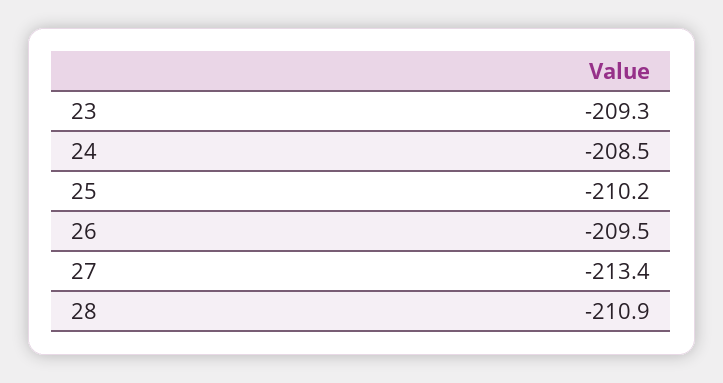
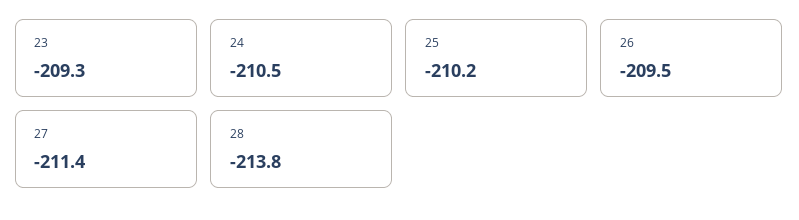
24: -208.5 -> -210.5
27: -213.4 -> -211.4
28: -210.9 -> -213.8

